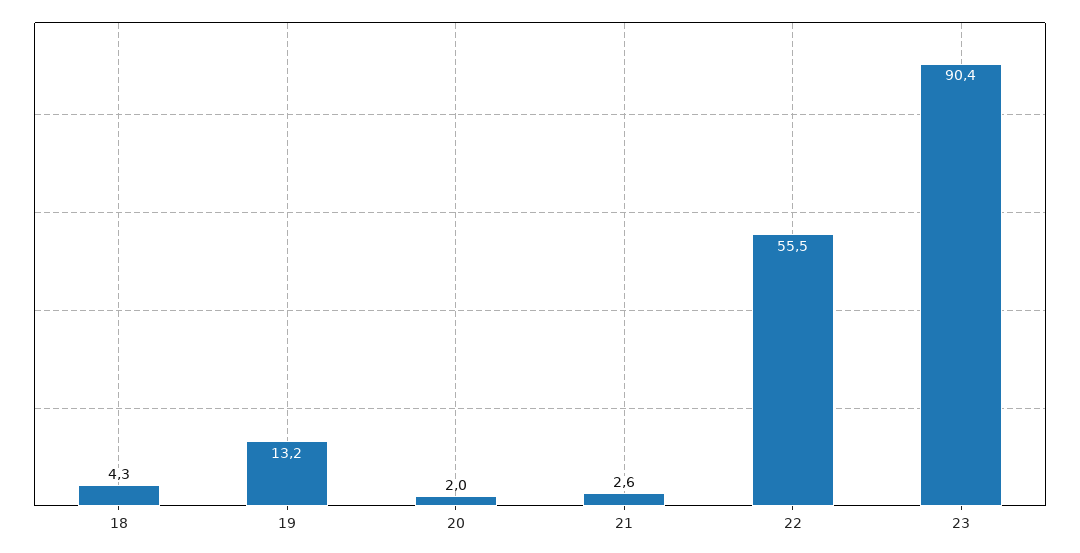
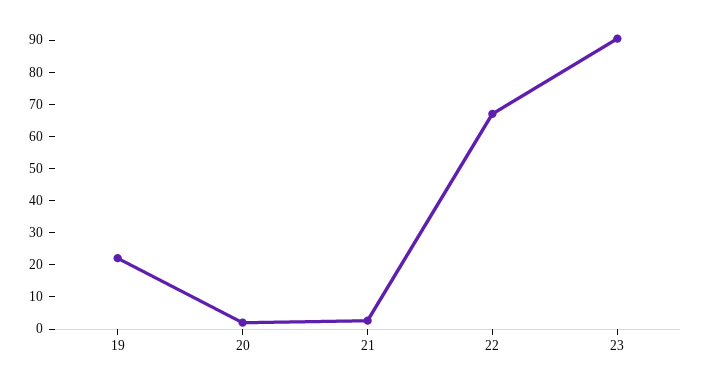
18: 4.3 -> none
19: 13.2 -> 22.5
22: 55.5 -> 67.5

